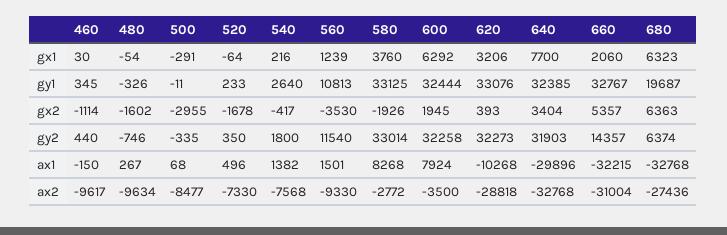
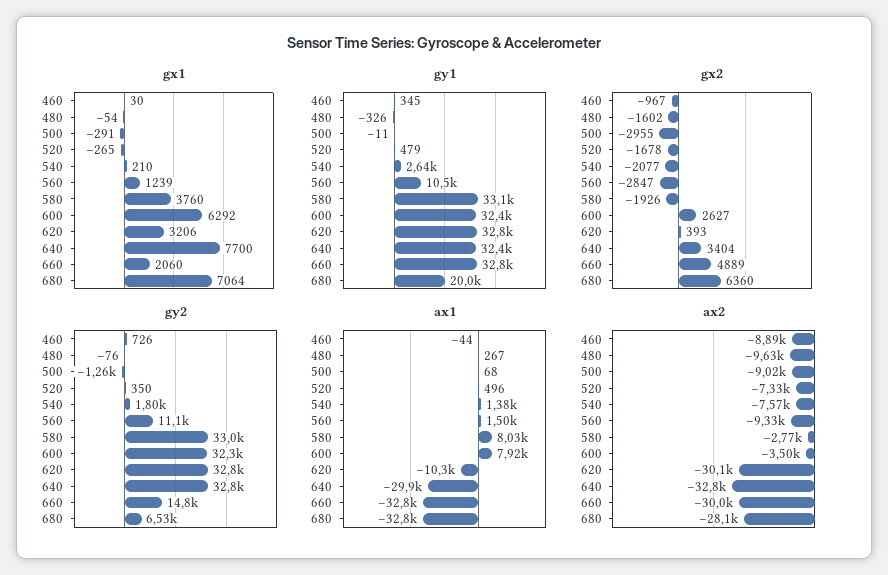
gx1, 520: -64 -> -265
gx1, 540: 216 -> 210
gx1, 680: 6323 -> 7064
gy1, 520: 233 -> 479
gy1, 560: 10813 -> 10500
gy1, 620: 33076 -> 32800
gy1, 680: 19687 -> 20000
gx2, 460: -1114 -> -967
gx2, 540: -417 -> -2077
gx2, 560: -3530 -> -2847
gx2, 600: 1945 -> 2627
gx2, 660: 5357 -> 4889
gx2, 680: 6363 -> 6360
gy2, 460: 440 -> 726
gy2, 480: -746 -> -76
gy2, 500: -335 -> -1260
gy2, 560: 11540 -> 11100
gy2, 620: 32273 -> 32800
gy2, 640: 31903 -> 32800
gy2, 660: 14357 -> 14800
gy2, 680: 6374 -> 6530
ax1, 460: -150 -> -44
ax1, 580: 8268 -> 8030
ax1, 660: -32215 -> -32800
ax2, 460: -9617 -> -8890
ax2, 500: -8477 -> -9020
ax2, 620: -28818 -> -30100
ax2, 660: -31004 -> -30000
ax2, 680: -27436 -> -28100

